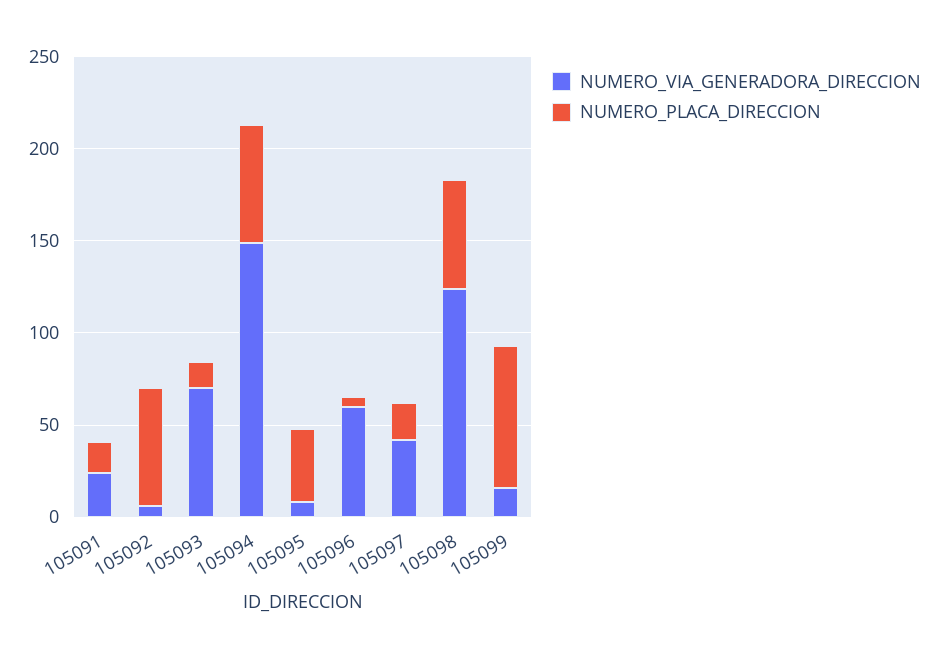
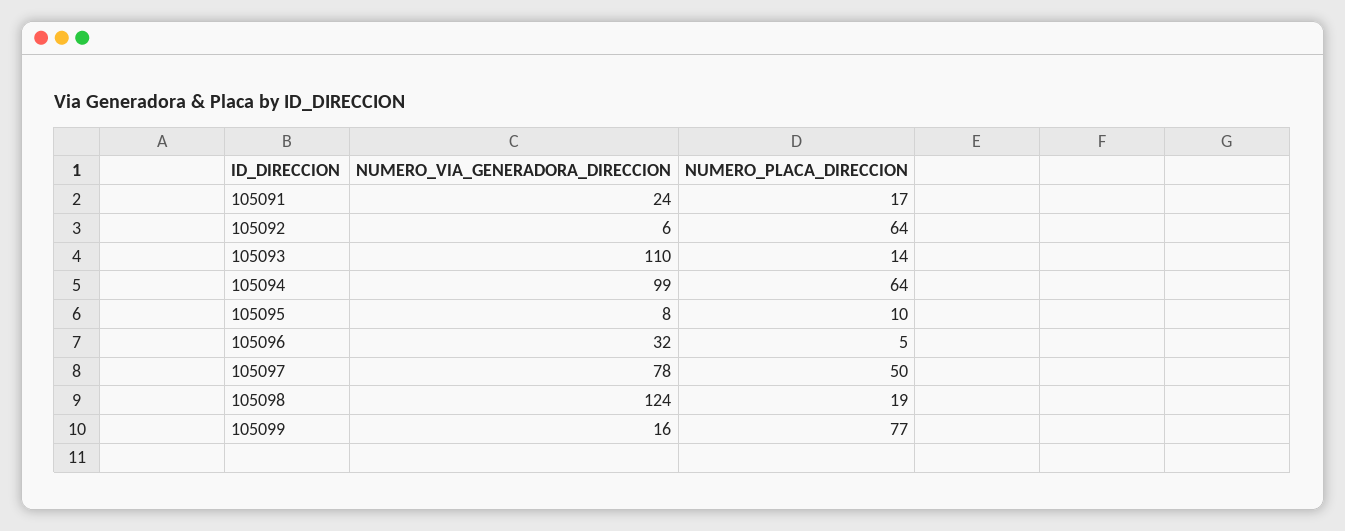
NUMERO_VIA_GENERADORA_DIRECCION, 105093: 70 -> 110
NUMERO_VIA_GENERADORA_DIRECCION, 105094: 150 -> 99
NUMERO_PLACA_DIRECCION, 105095: 40 -> 10
NUMERO_VIA_GENERADORA_DIRECCION, 105096: 60 -> 32
NUMERO_VIA_GENERADORA_DIRECCION, 105097: 40 -> 78
NUMERO_PLACA_DIRECCION, 105097: 20 -> 50
NUMERO_PLACA_DIRECCION, 105098: 60 -> 19

